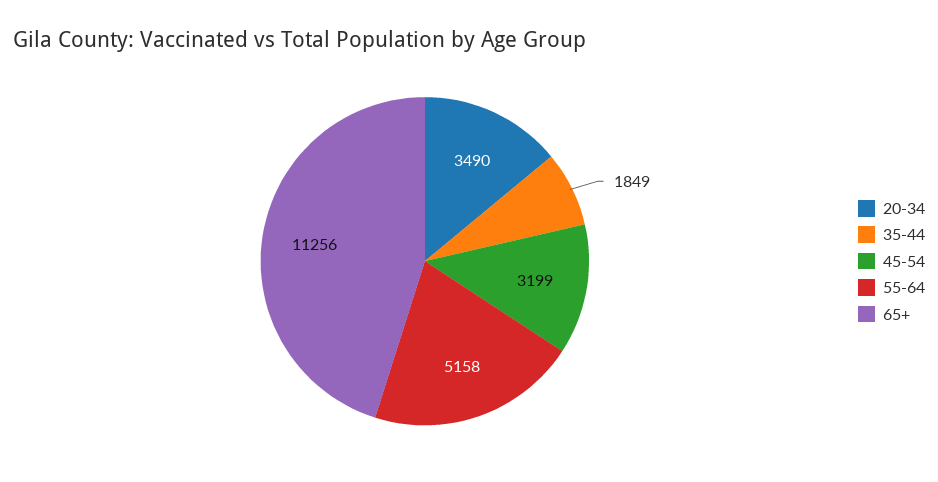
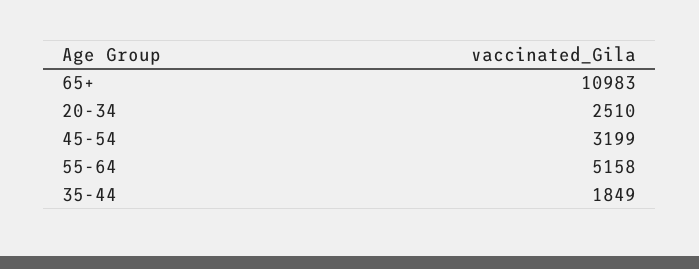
20-34: 3490 -> 2510
65+: 11256 -> 10983

